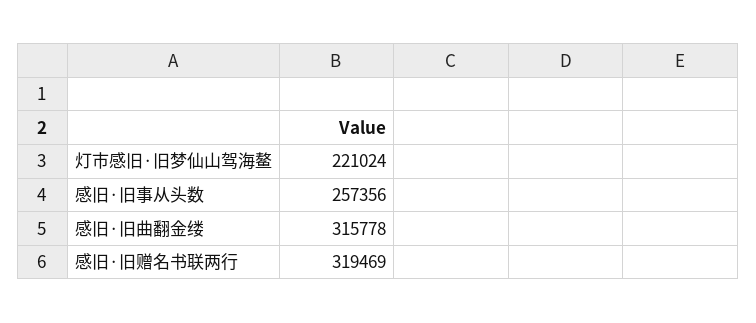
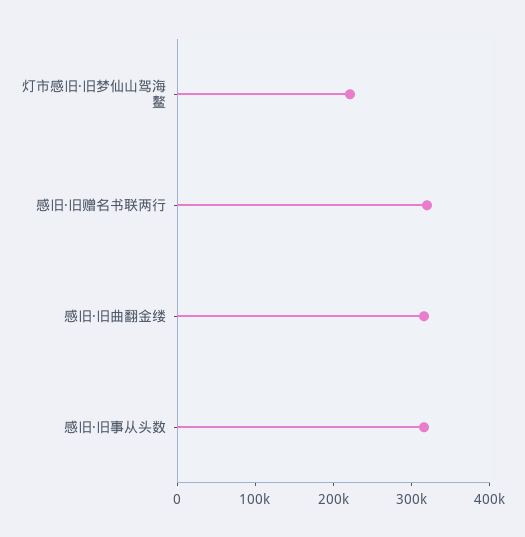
感旧·旧事从头数: 257356 -> 320000

